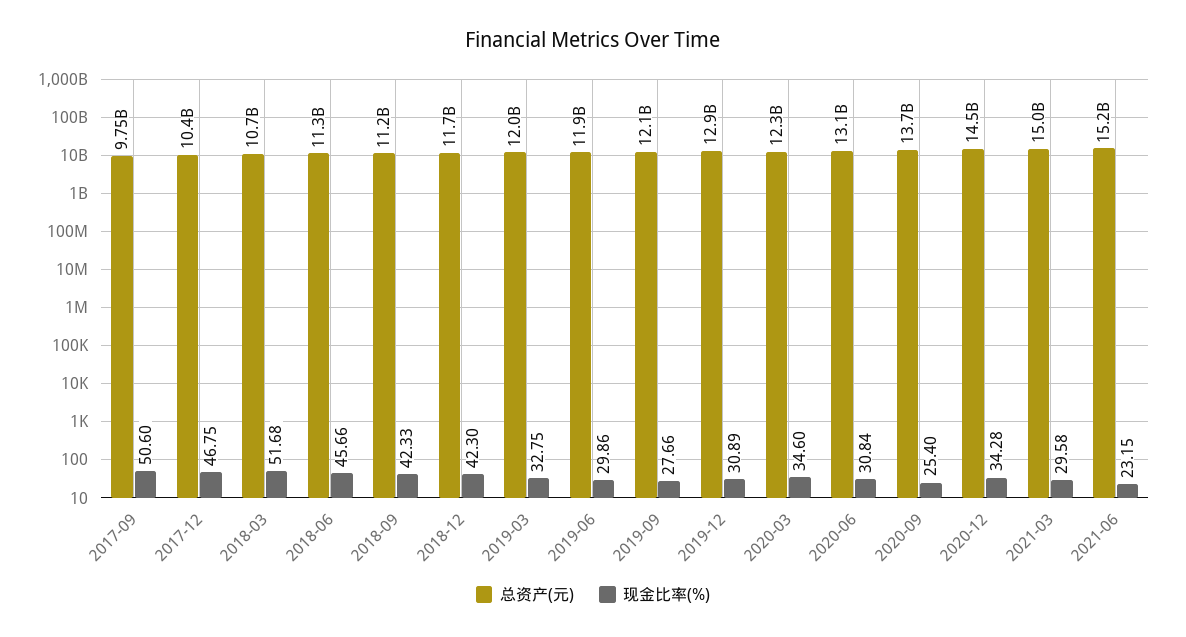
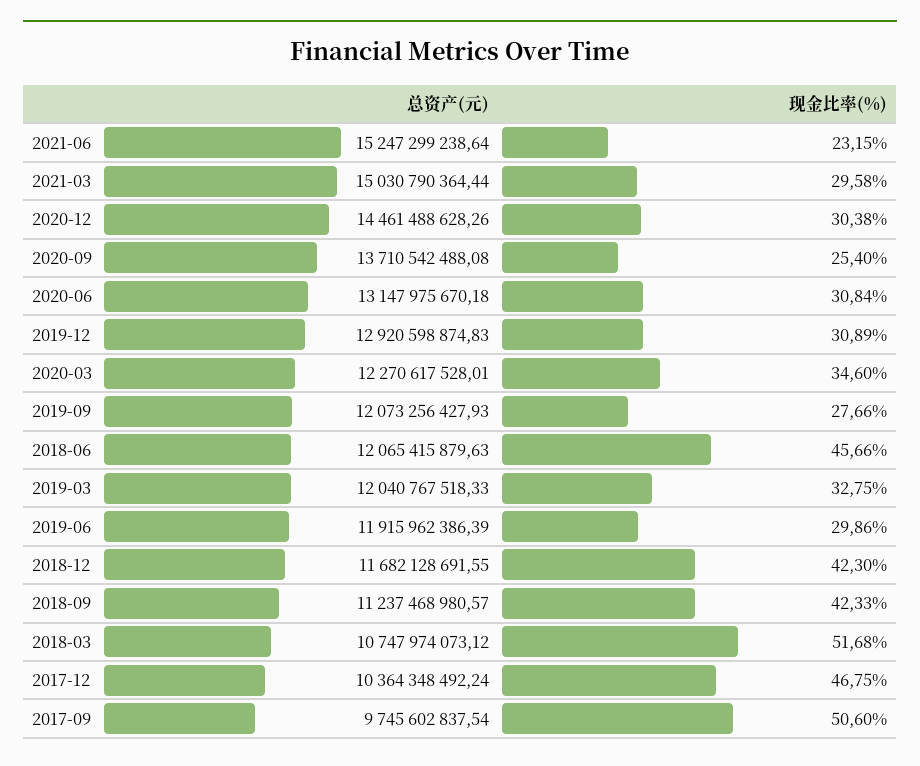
总资产(元), 2018-06: 11300000000 -> 12065415879.63
现金比率(%), 2020-12: 34.28 -> 30.38

